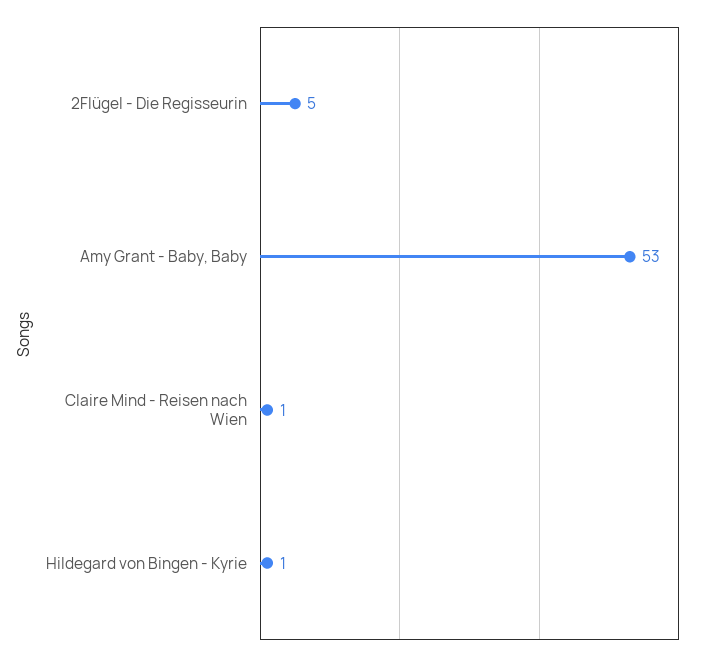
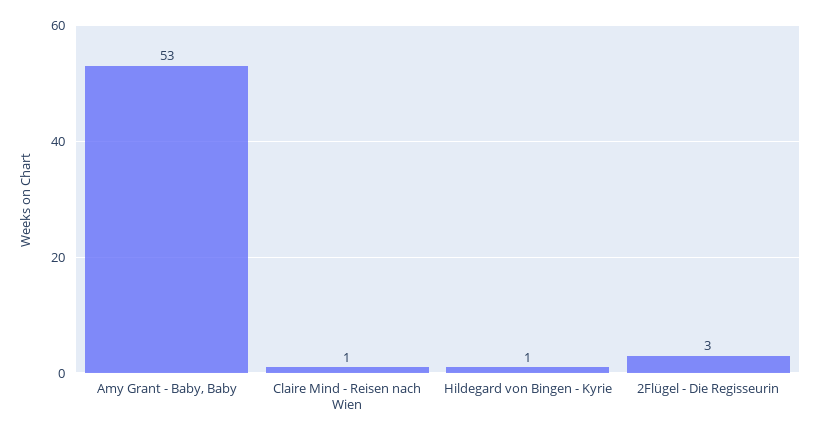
2Flügel - Die Regisseurin: 5 -> 3

